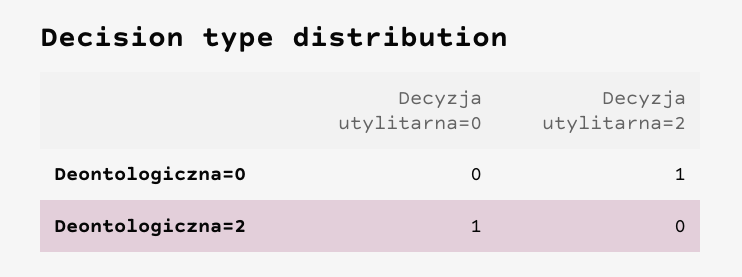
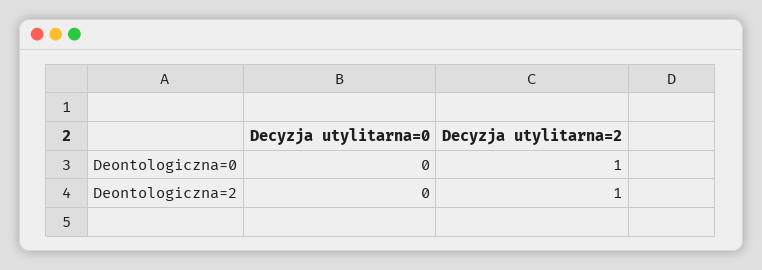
Decyzja utylitarna=0, Deontologiczna=2: 1 -> 0
Decyzja utylitarna=2, Deontologiczna=2: 0 -> 1

